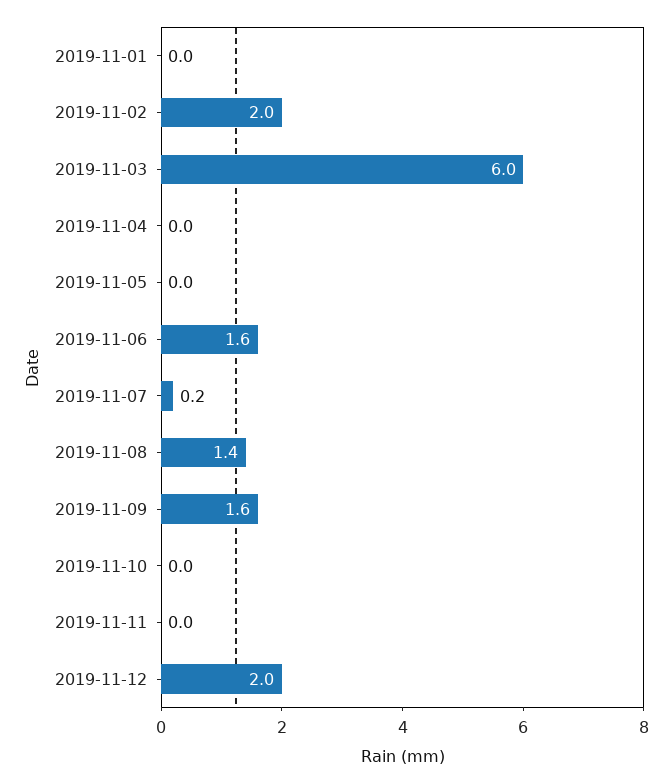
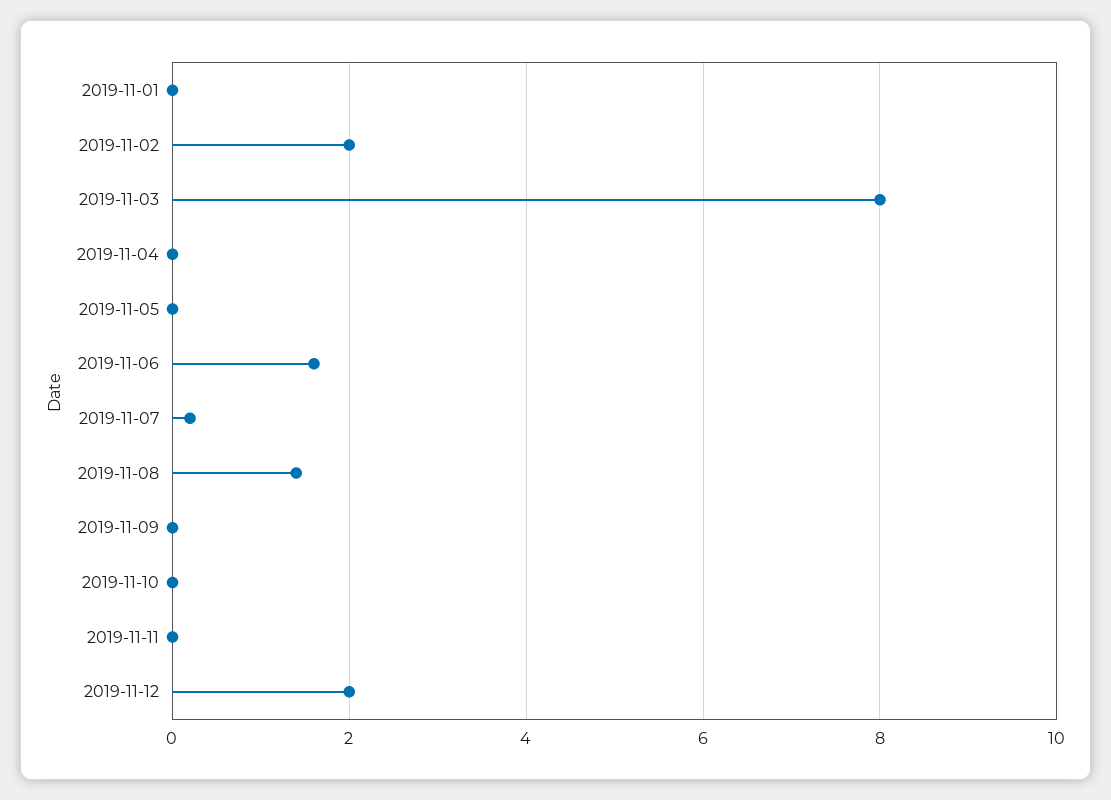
2019-11-03: 6 -> 8
2019-11-09: 1.6 -> 0

